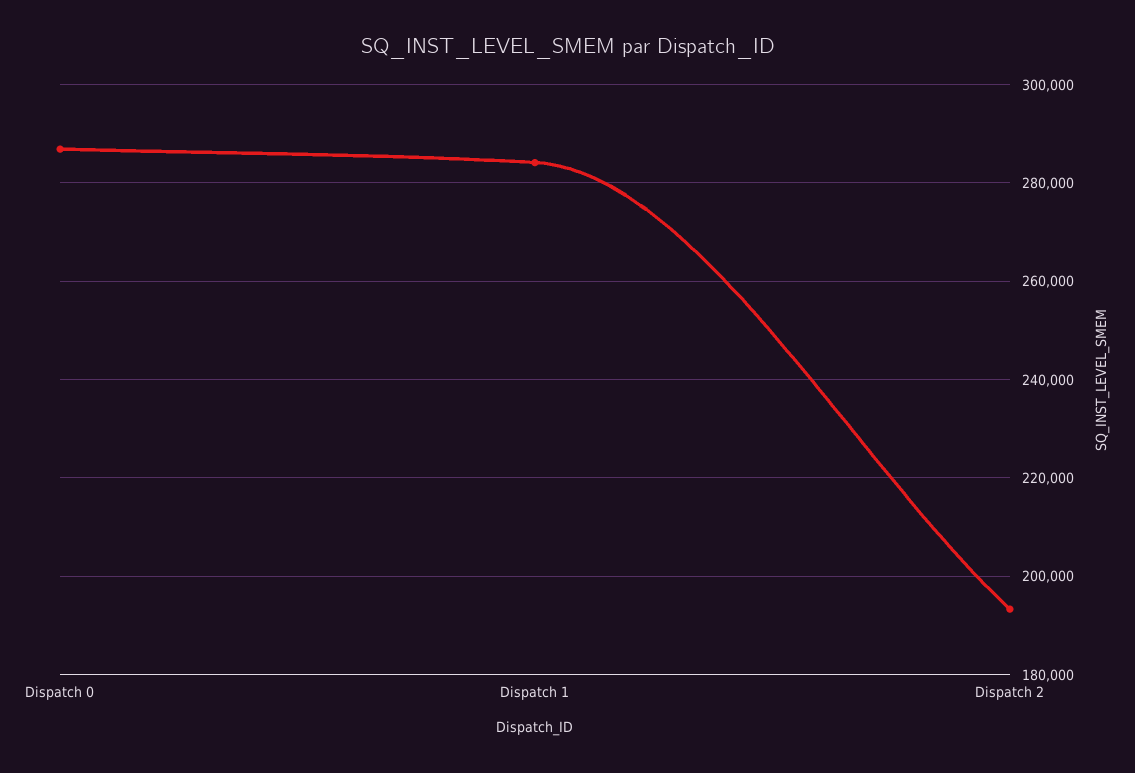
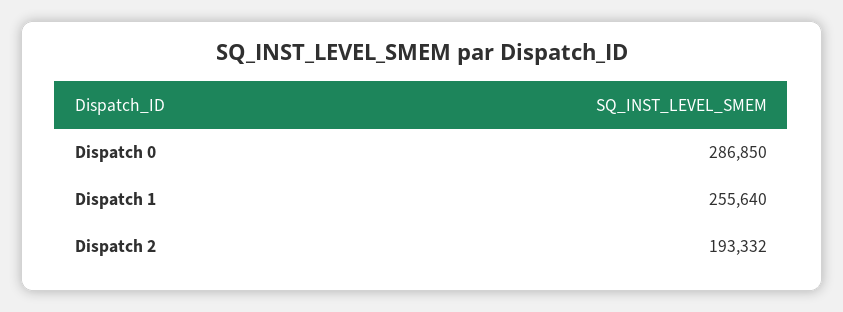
Dispatch 1: 284000 -> 255640

